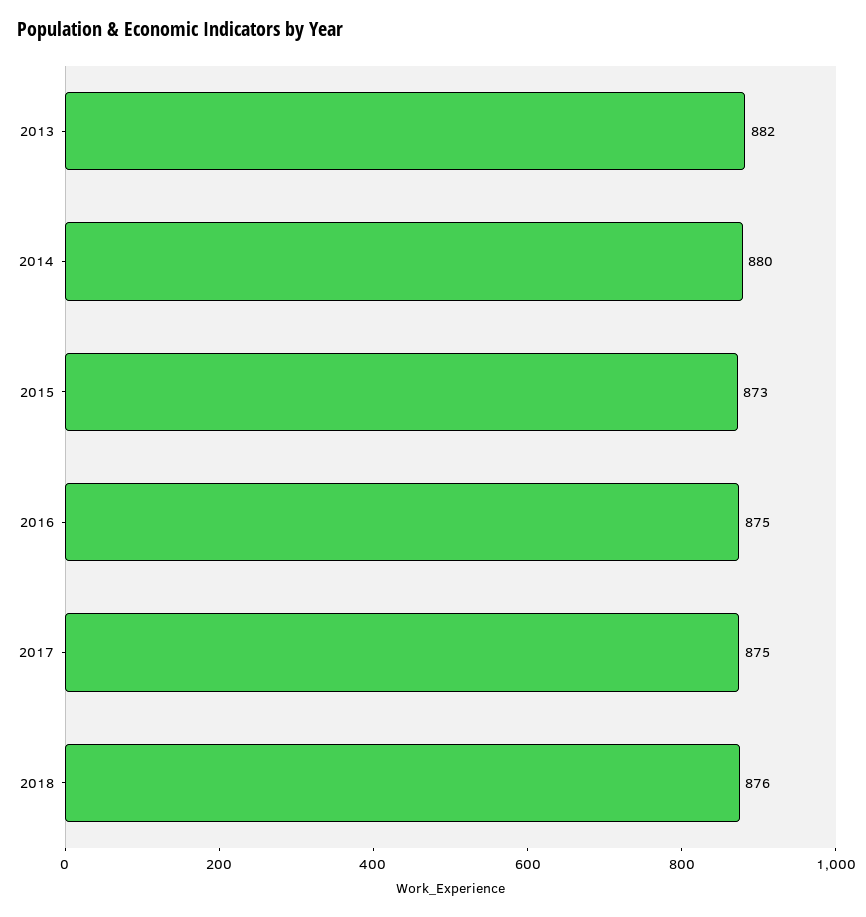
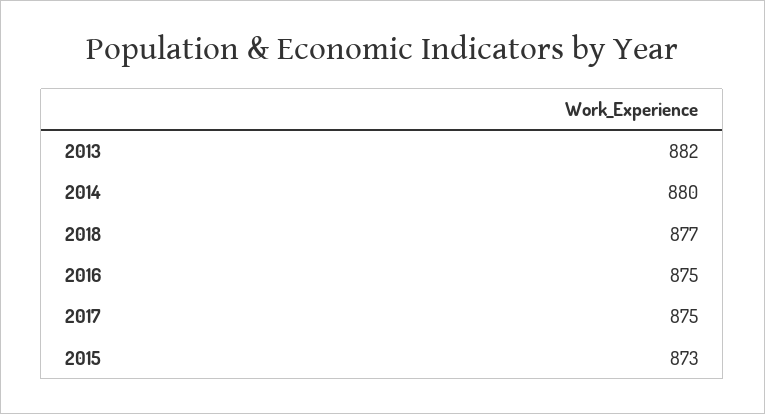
2018: 876 -> 877

